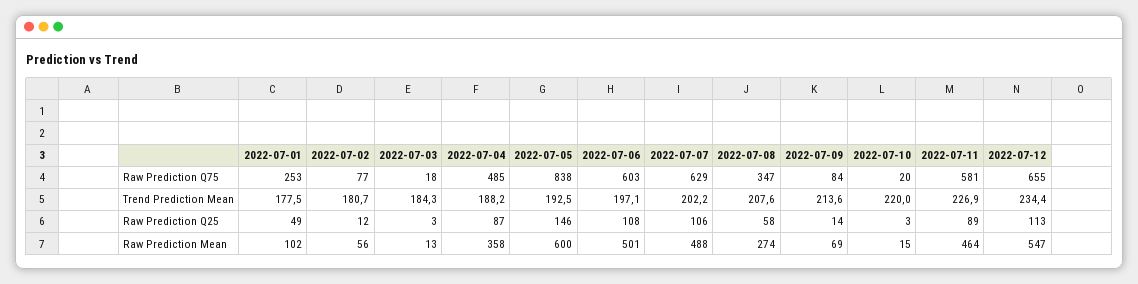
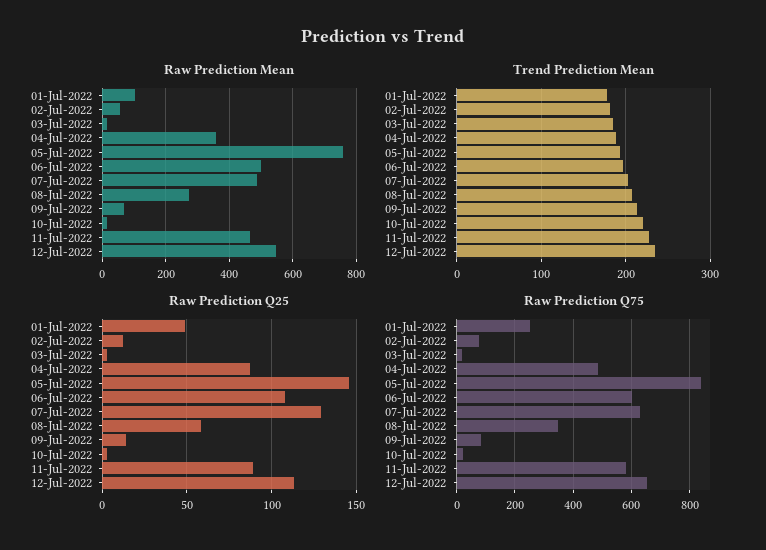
Raw Prediction Q25, 2022-07-07: 106 -> 130
Raw Prediction Mean, 2022-07-05: 600 -> 760

